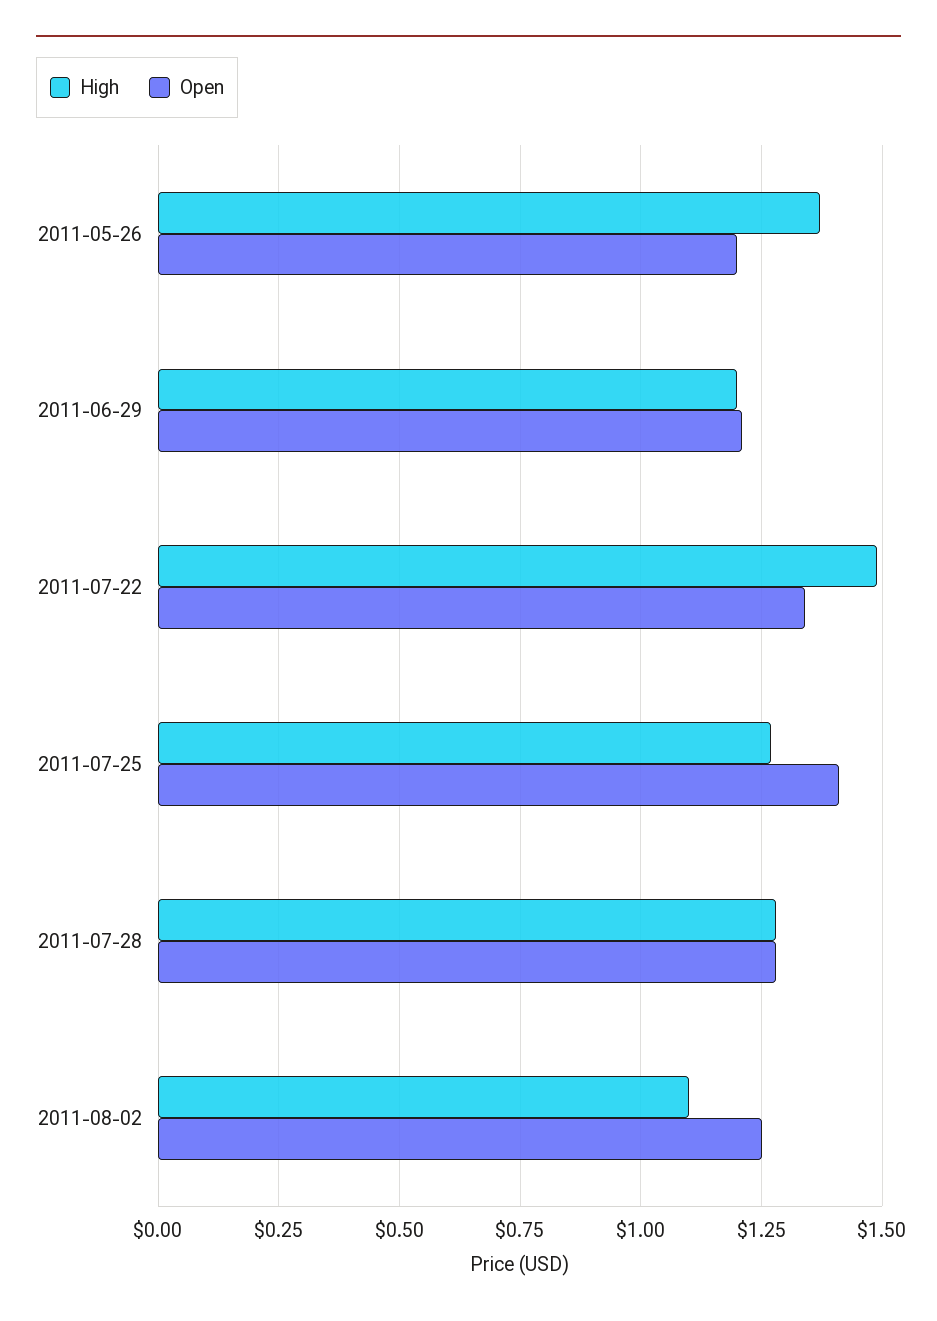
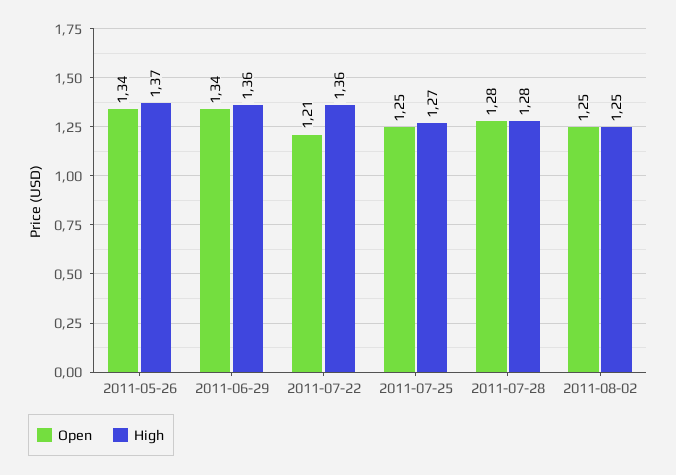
Open, 2011-05-26: 1.2 -> 1.34
High, 2011-06-29: 1.2 -> 1.36
Open, 2011-06-29: 1.2 -> 1.34
High, 2011-07-22: 1.5 -> 1.36
Open, 2011-07-22: 1.35 -> 1.21
Open, 2011-07-25: 1.4 -> 1.25
High, 2011-08-02: 1.1 -> 1.25

